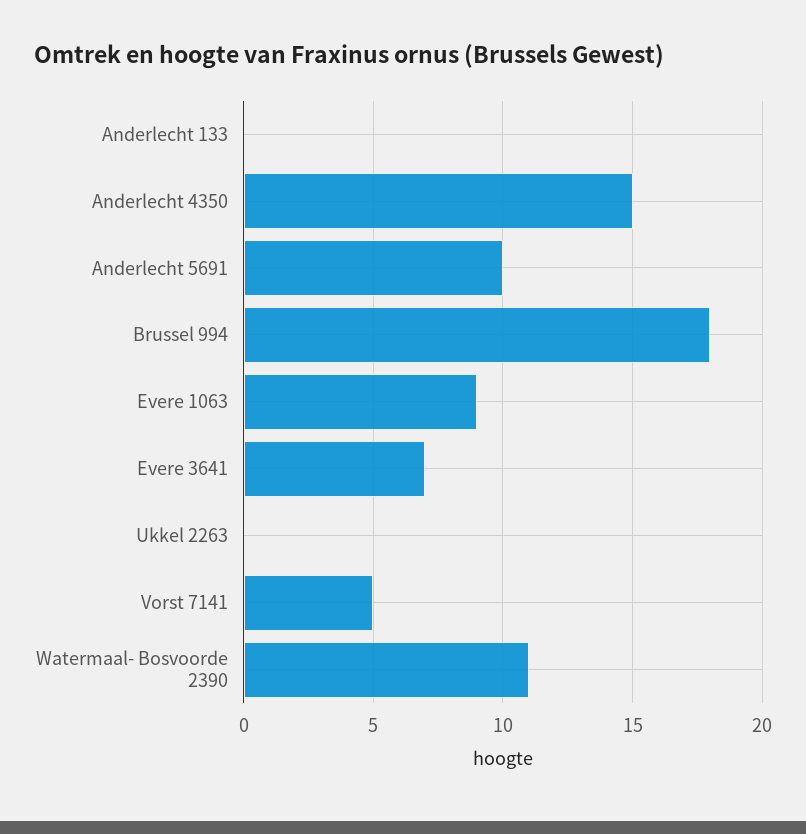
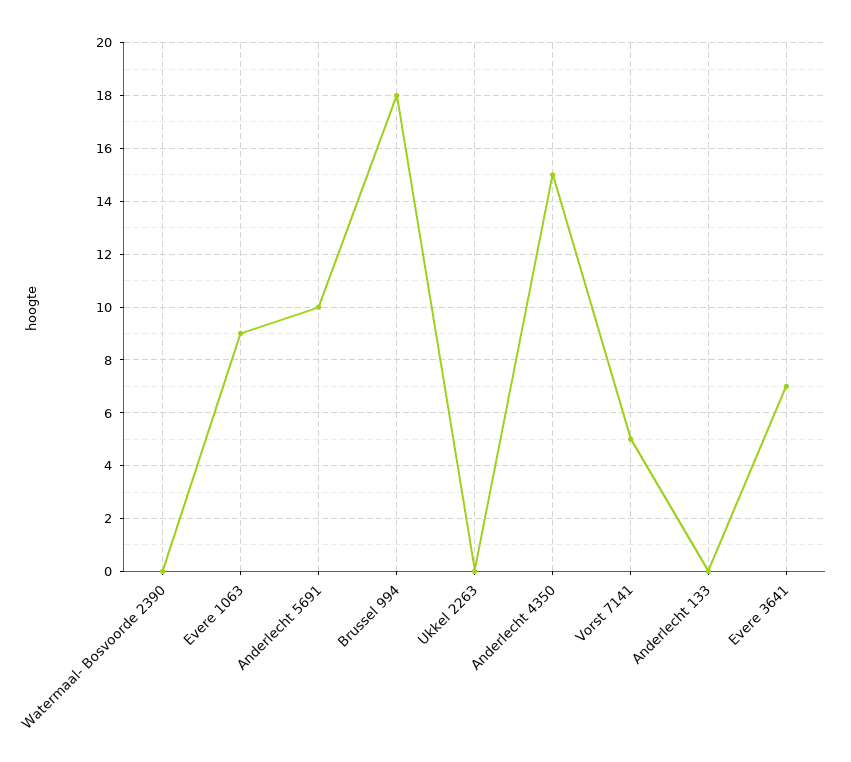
Watermaal- Bosvoorde 2390: 11 -> 0

